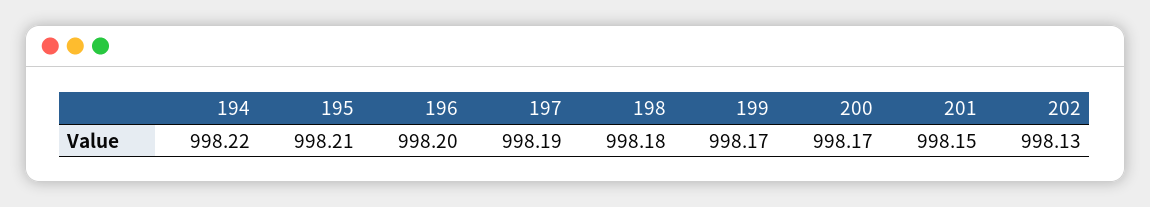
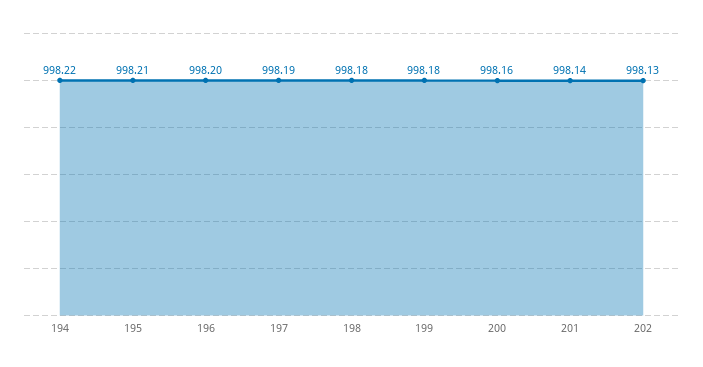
199: 998.17 -> 998.18
200: 998.17 -> 998.16
201: 998.15 -> 998.14

